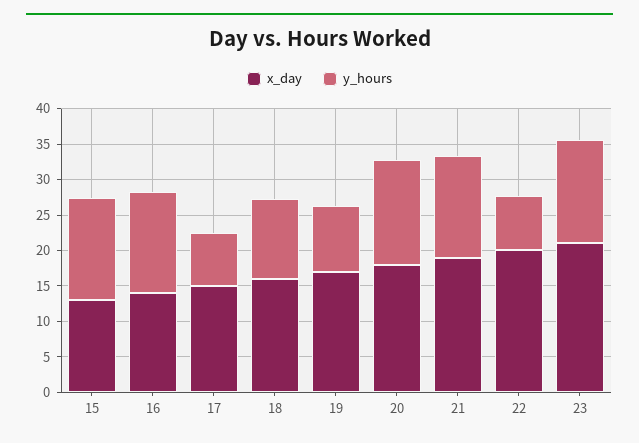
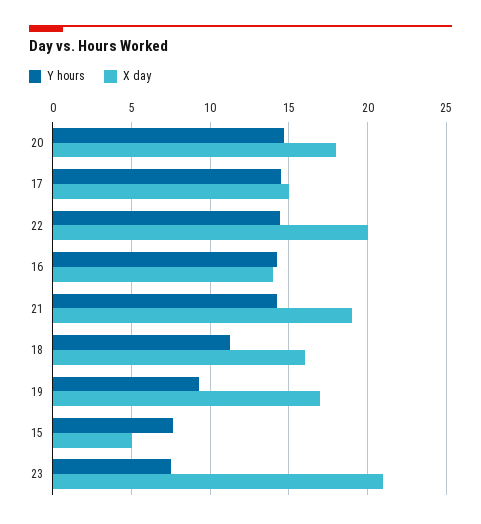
x_day, 15: 12.5 -> 5
y_hours, 15: 15 -> 7.5
y_hours, 17: 7.5 -> 14.5
y_hours, 22: 7.5 -> 14.5
y_hours, 23: 15 -> 7.5

